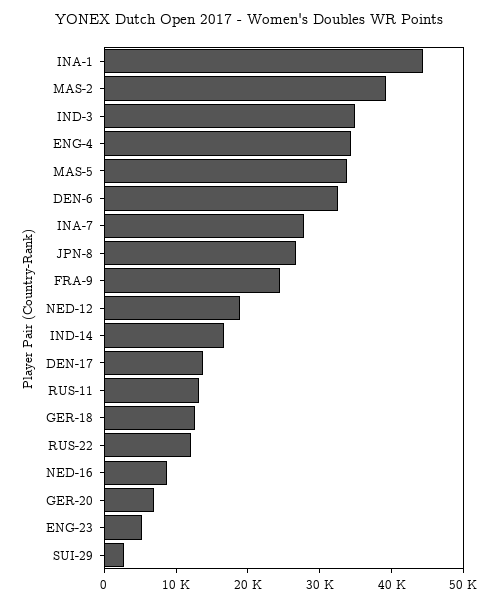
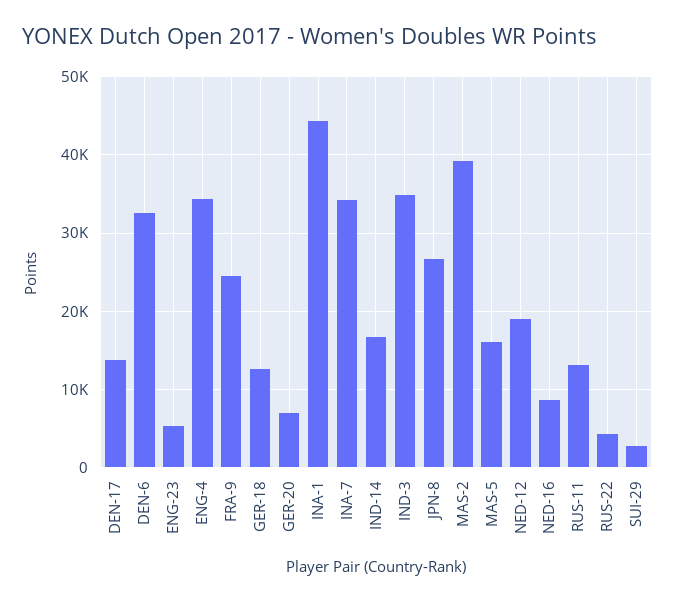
MAS-5: 34000 -> 16000
INA-7: 28000 -> 34000
RUS-22: 12000 -> 4000

